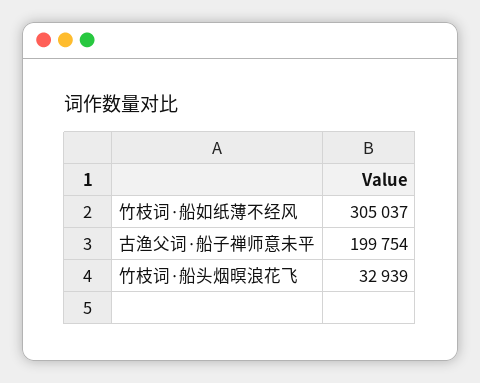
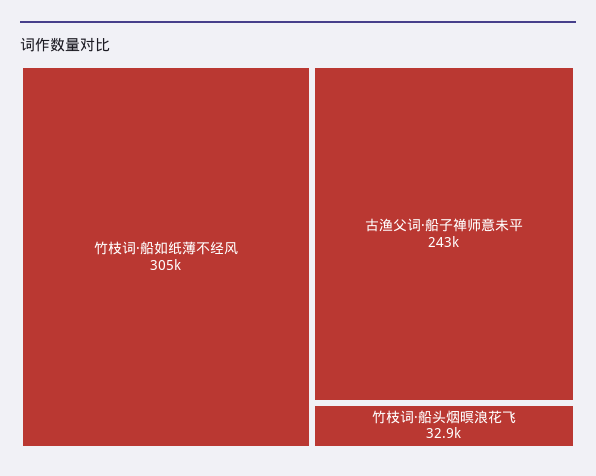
古渔父词·船子禅师意未平: 199754 -> 243000

